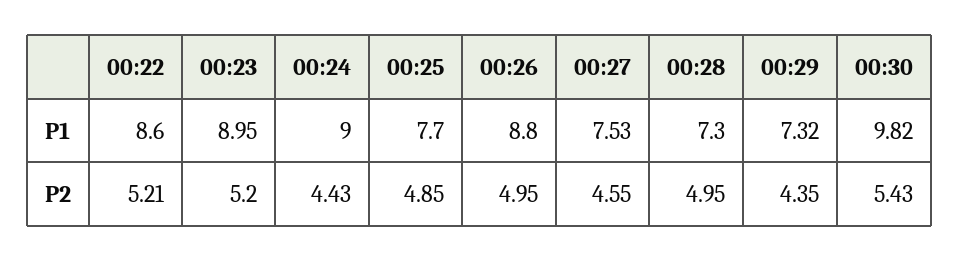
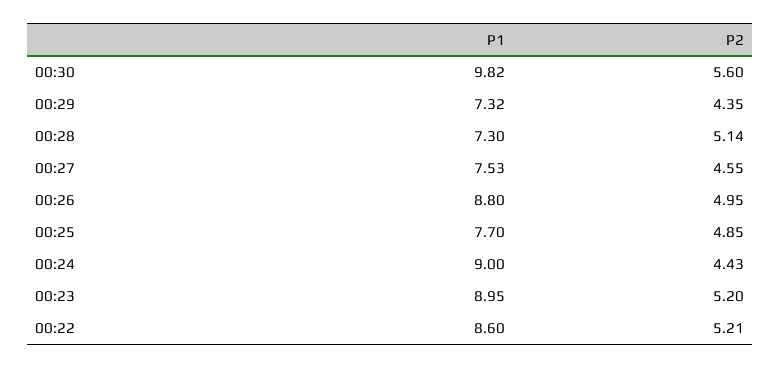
00:28, P2: 4.95 -> 5.14
00:30, P2: 5.43 -> 5.6

